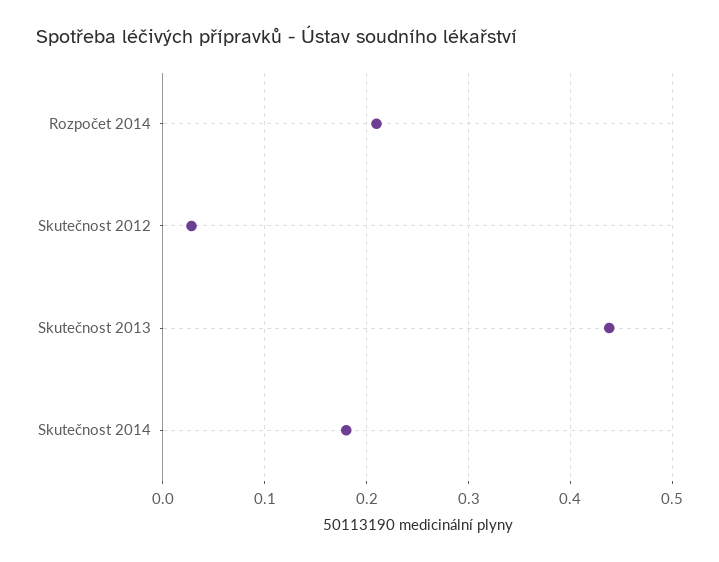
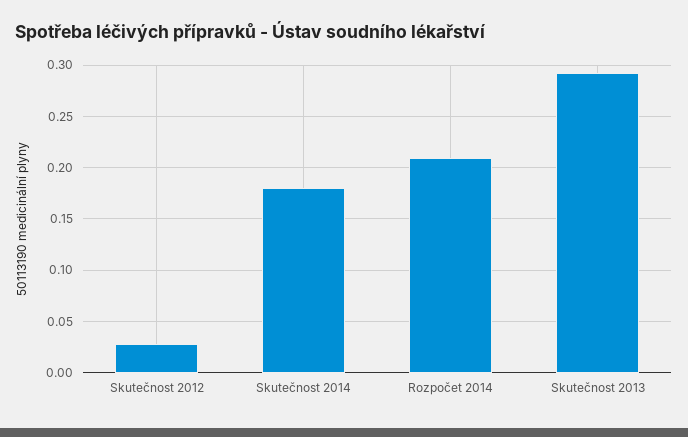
Skutečnost 2013: 0.44 -> 0.29

